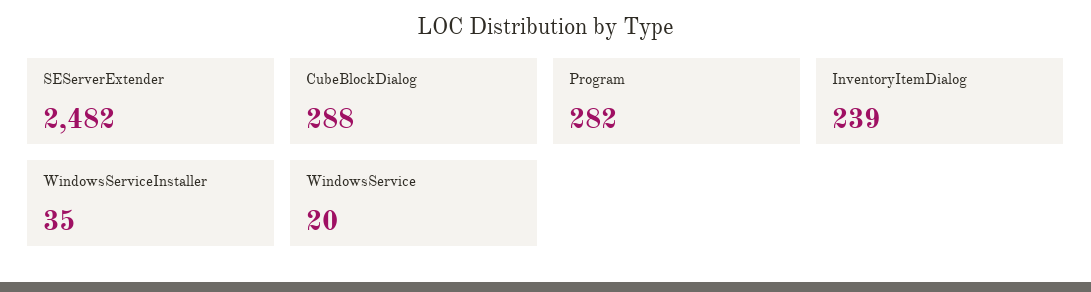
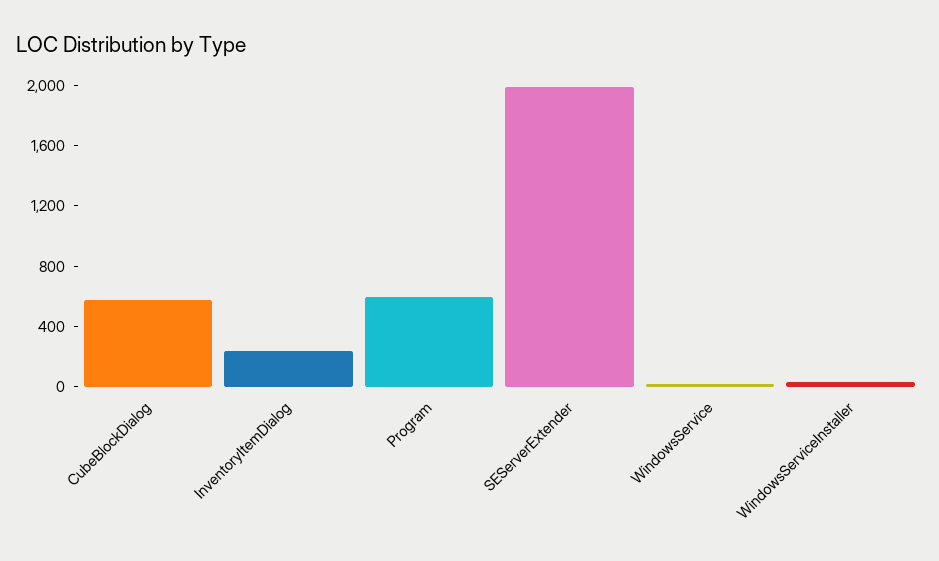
SEServerExtender: 2482 -> 2000
CubeBlockDialog: 288 -> 600
Program: 282 -> 600

